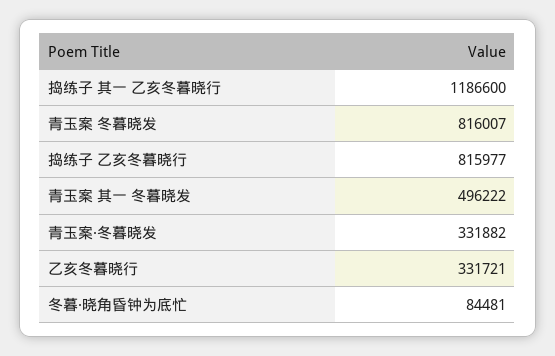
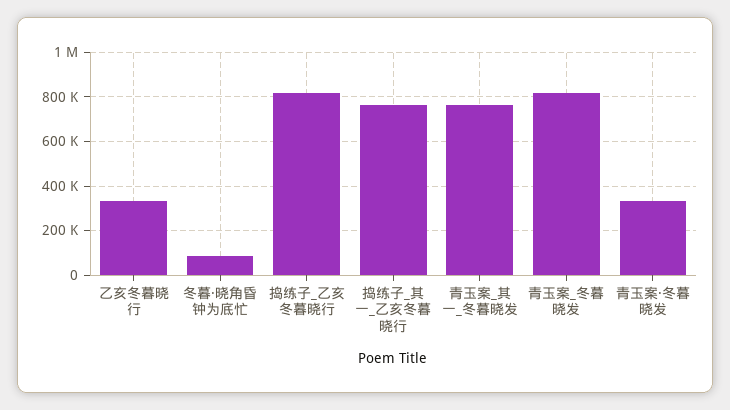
捣练子 其一 乙亥冬暮晓行: 1186600 -> 750000
青玉案 其一 冬暮晓发: 496222 -> 750000

